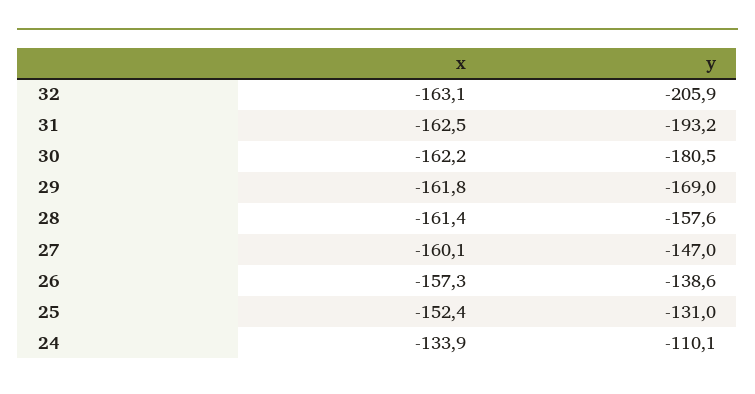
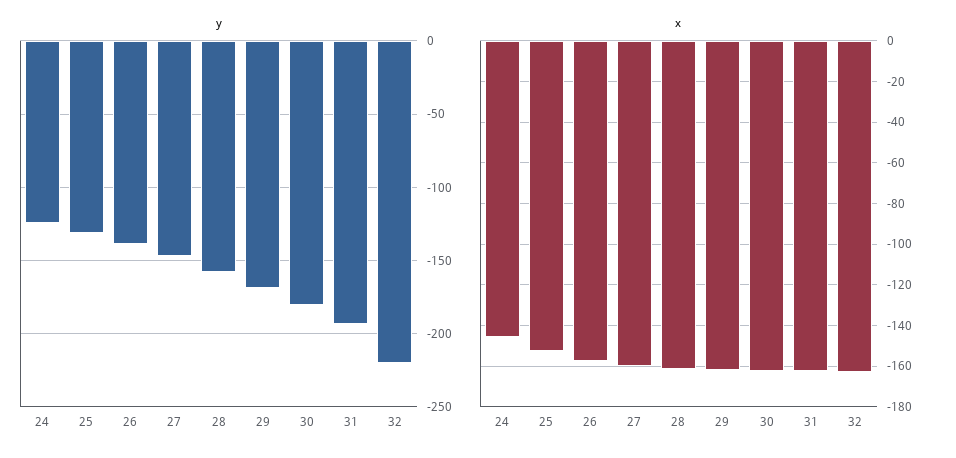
y, 32: -205.9 -> -220
x, 24: -133.9 -> -145
y, 24: -110.1 -> -125

